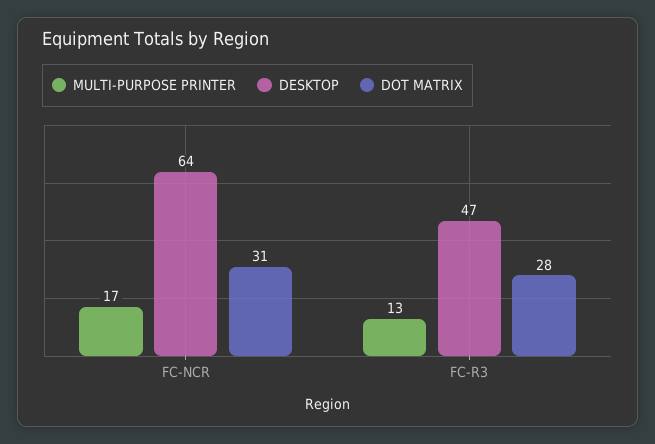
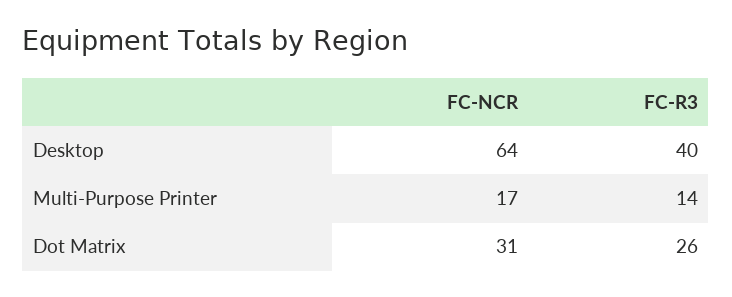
MULTI-PURPOSE PRINTER, FC-R3: 13 -> 14
DESKTOP, FC-R3: 47 -> 40
DOT MATRIX, FC-R3: 28 -> 26

